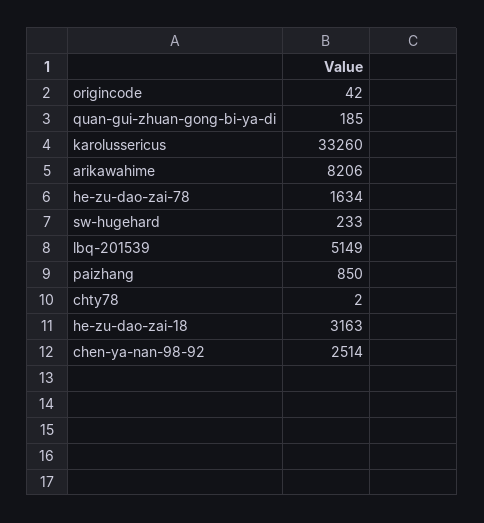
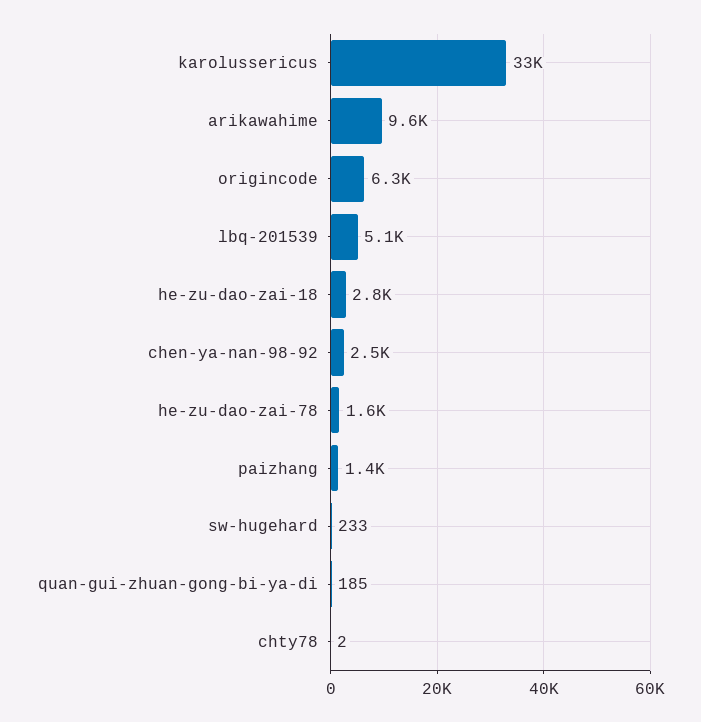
origincode: 42 -> 6300
arikawahime: 8206 -> 9600
paizhang: 850 -> 1400
he-zu-dao-zai-18: 3163 -> 2800

